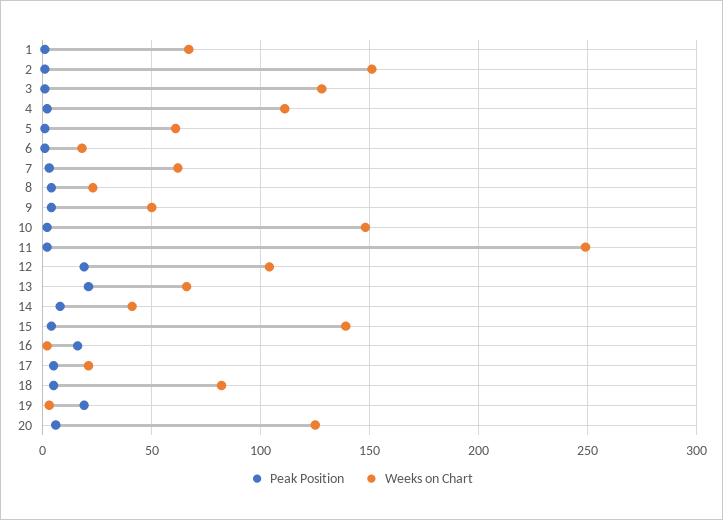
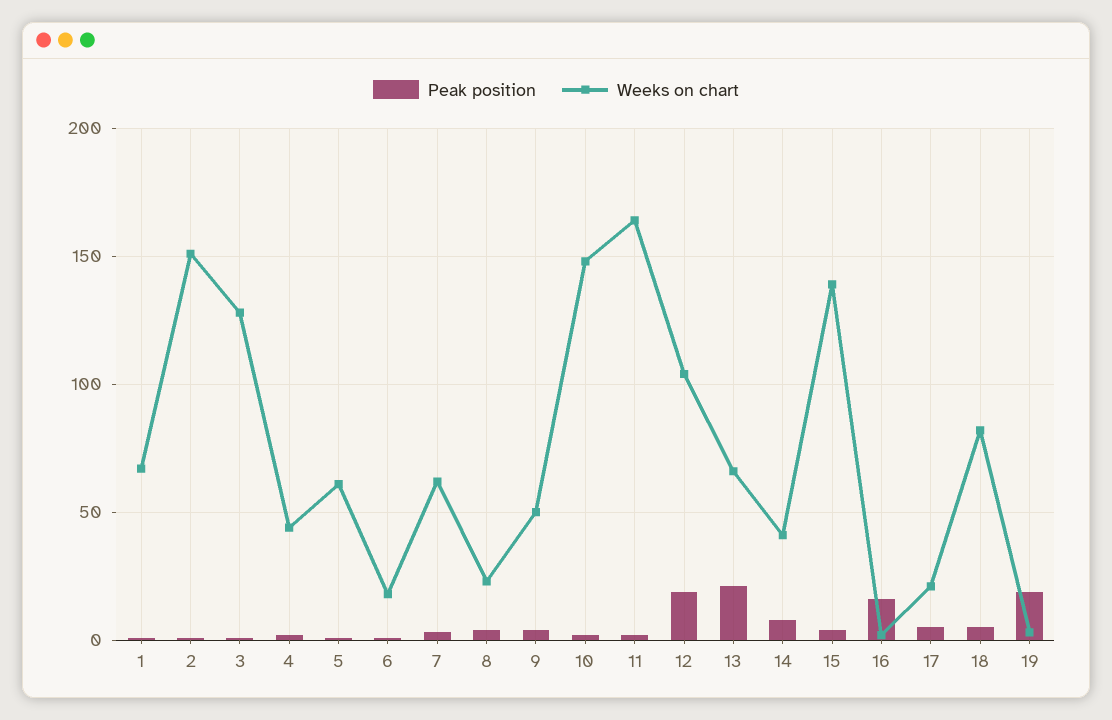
Weeks on Chart, 4: 110 -> 45
Weeks on Chart, 11: 250 -> 165
Peak Position, 20: 5 -> none
Weeks on Chart, 20: 125 -> none

